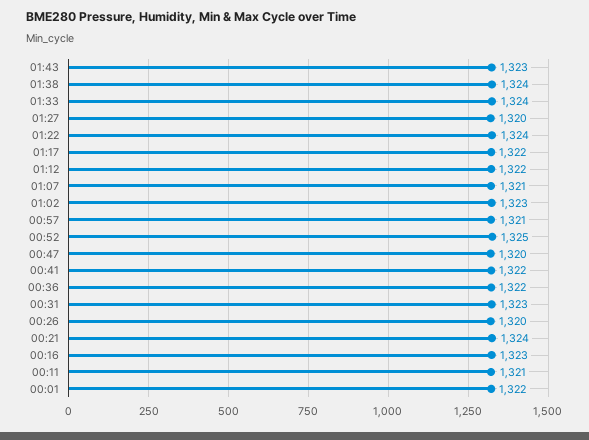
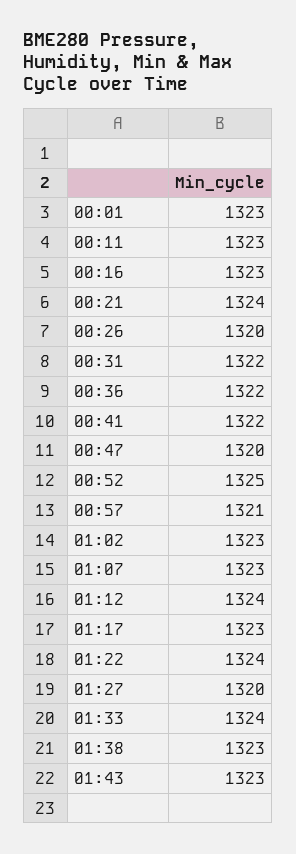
01:38: 1324 -> 1323
01:17: 1322 -> 1323
01:12: 1322 -> 1324
01:07: 1321 -> 1323
00:31: 1323 -> 1322
00:11: 1321 -> 1323
00:01: 1322 -> 1323

